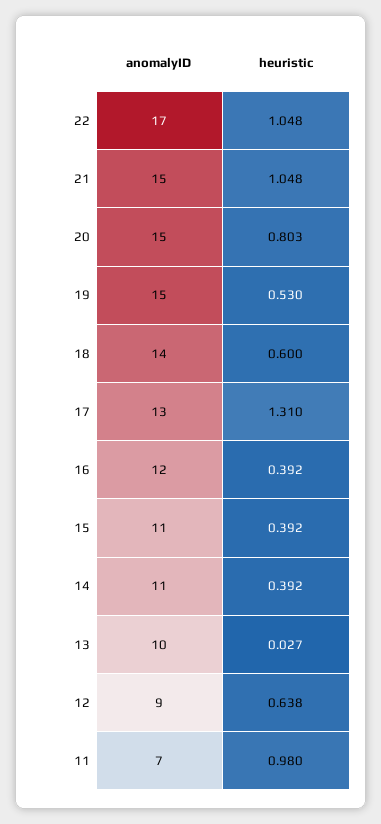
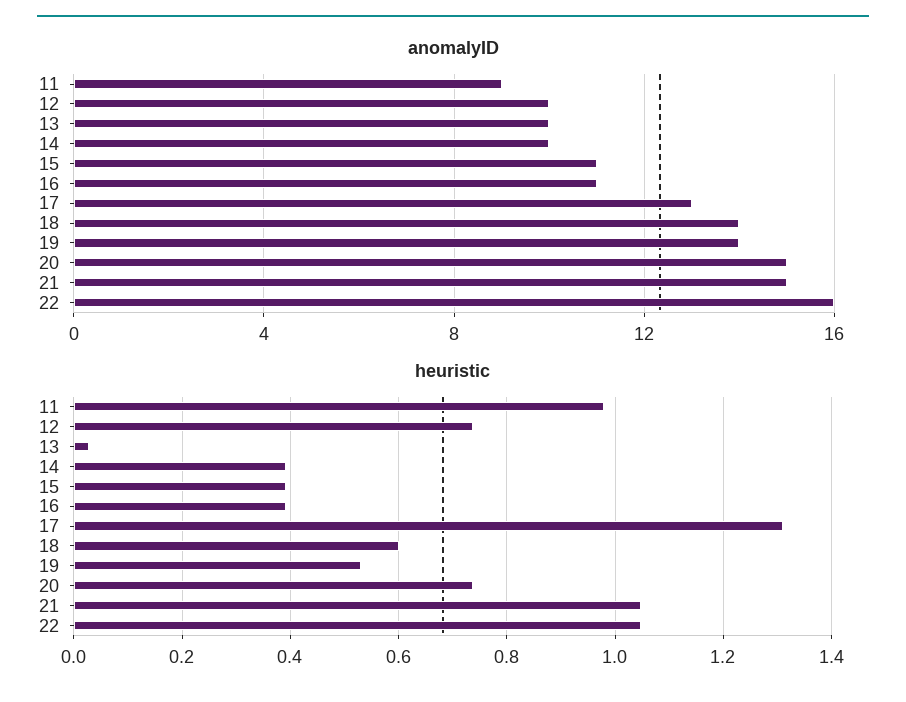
anomalyID, 22: 17 -> 16
heuristic, 20: 0.803 -> 0.74
anomalyID, 19: 15 -> 14
anomalyID, 16: 12 -> 11
anomalyID, 14: 11 -> 10
anomalyID, 12: 9 -> 10
heuristic, 12: 0.638 -> 0.74
anomalyID, 11: 7 -> 9

